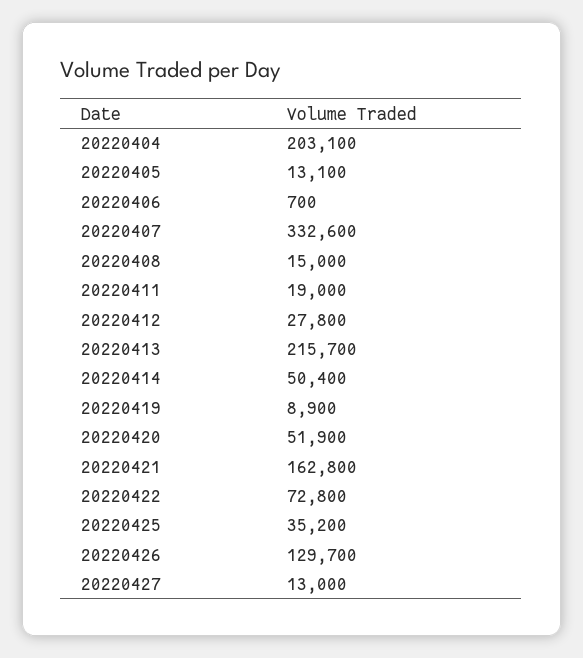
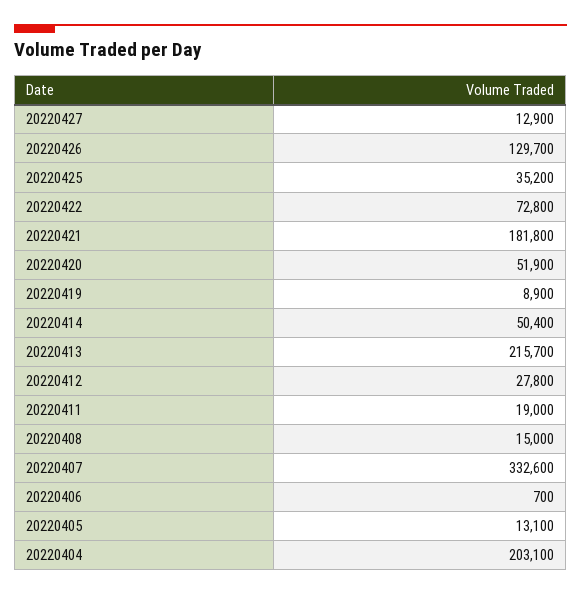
20220421: 162800 -> 181800
20220427: 13000 -> 12900

